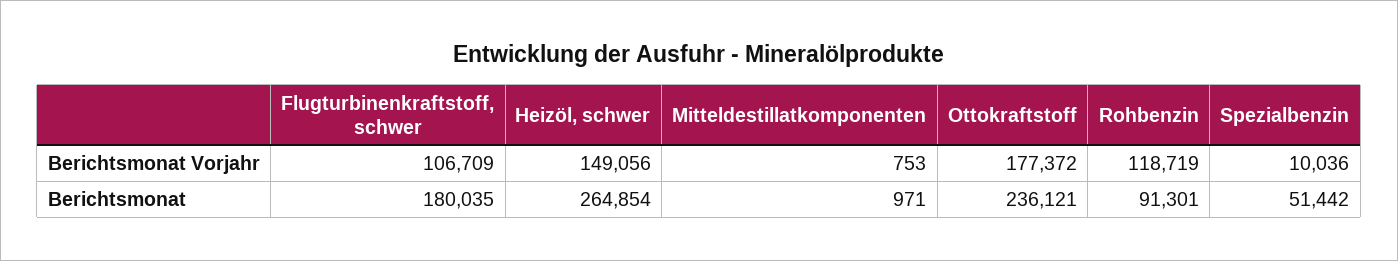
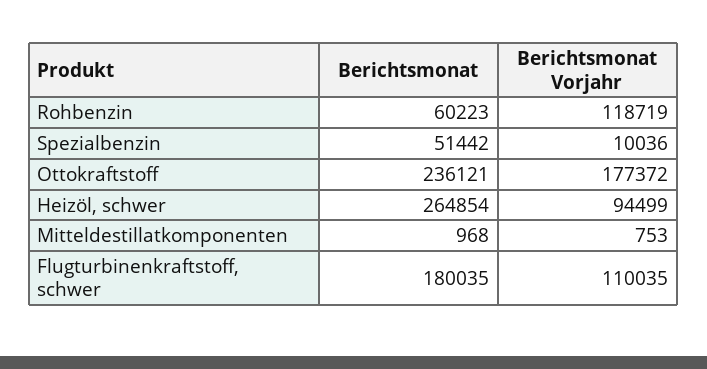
Flugturbinenkraftstoff, schwer, Berichtsmonat Vorjahr: 106709 -> 110035
Heizöl, schwer, Berichtsmonat Vorjahr: 149056 -> 94499
Mitteldestillatkomponenten, Berichtsmonat: 971 -> 968
Rohbenzin, Berichtsmonat: 91301 -> 60223

